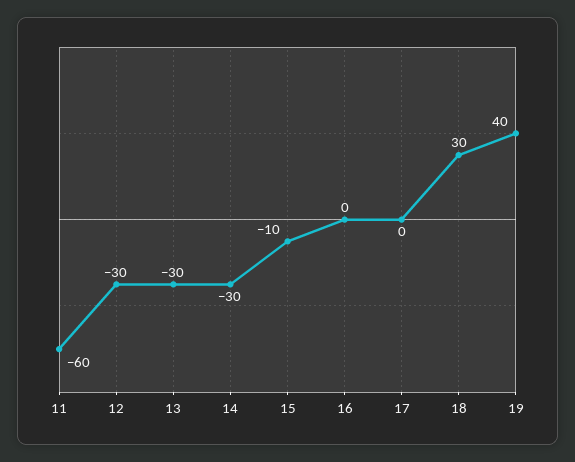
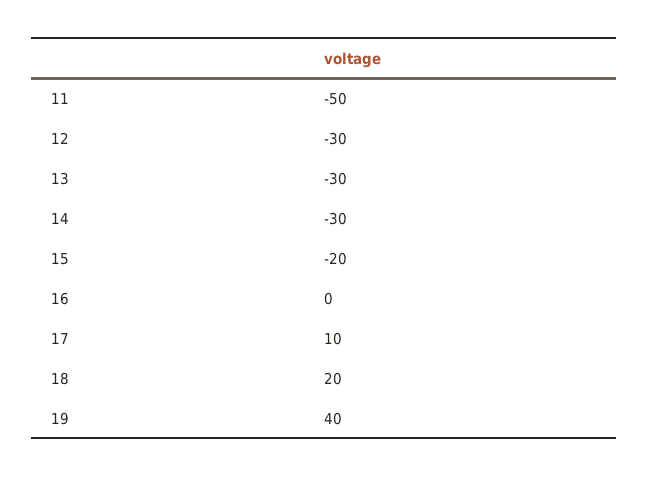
11: -60 -> -50
15: -10 -> -20
17: 0 -> 10
18: 30 -> 20

